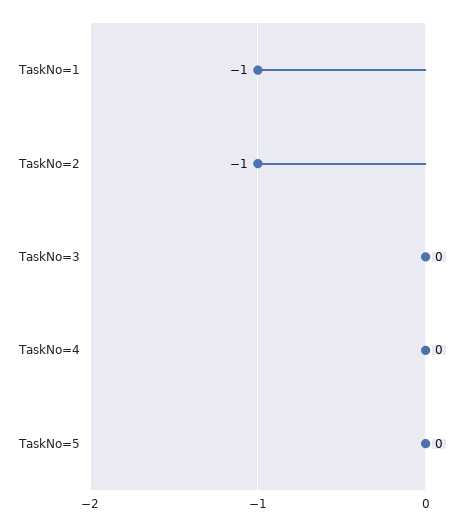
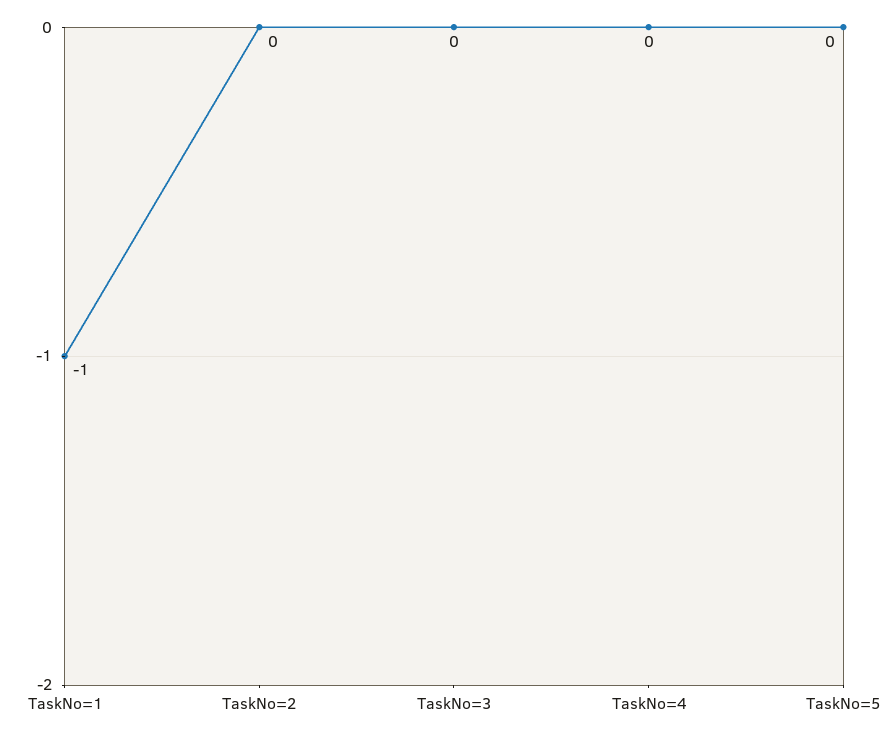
TaskNo=2: -1 -> 0

